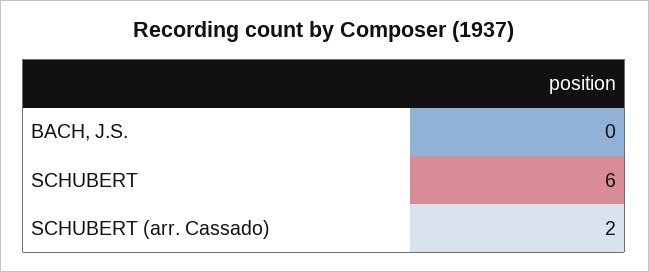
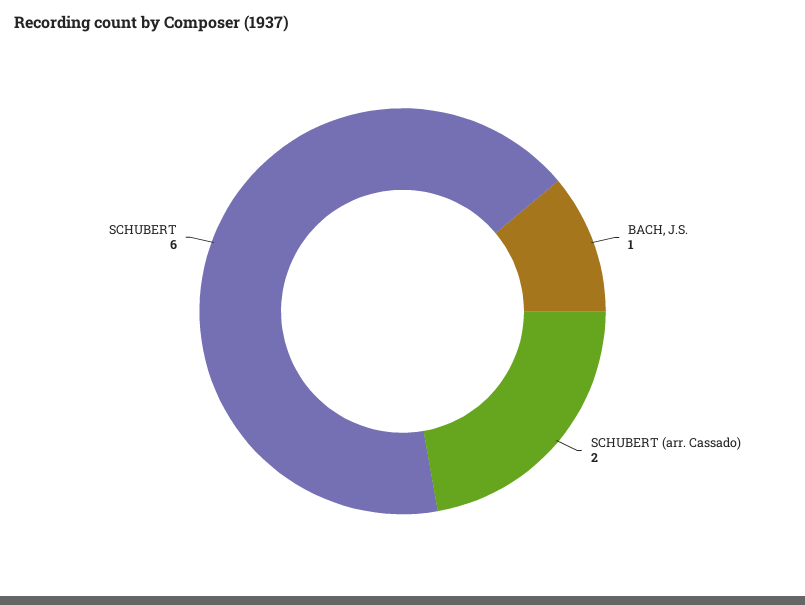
BACH, J.S.: 0 -> 1

